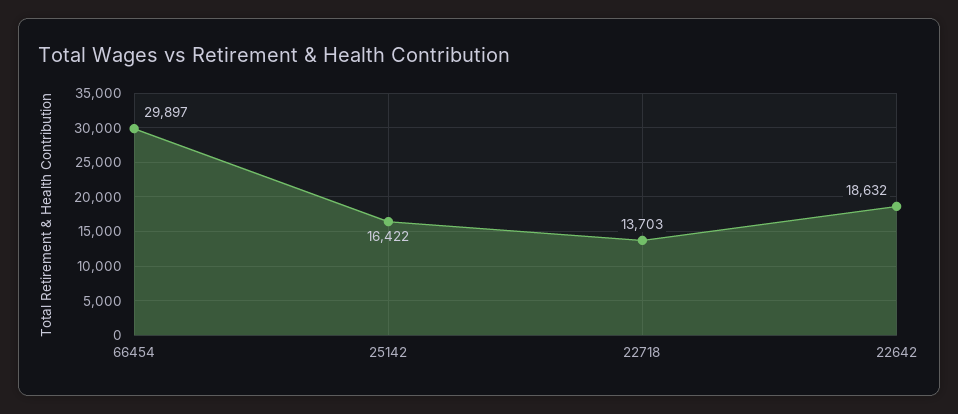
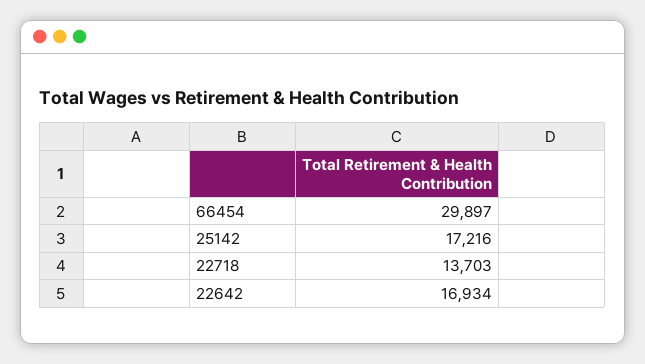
25142: 16422 -> 17216
22642: 18632 -> 16934

